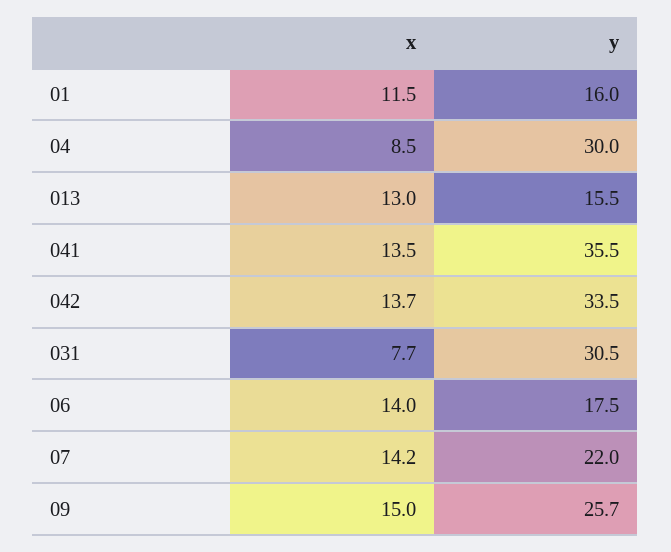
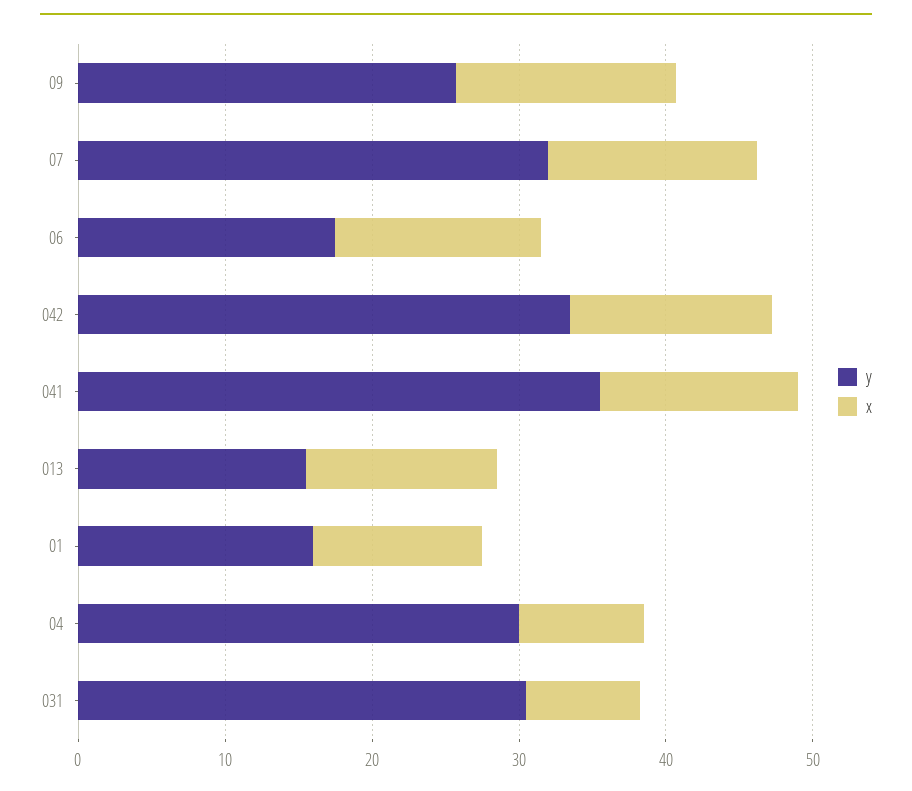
y, 07: 22 -> 32

